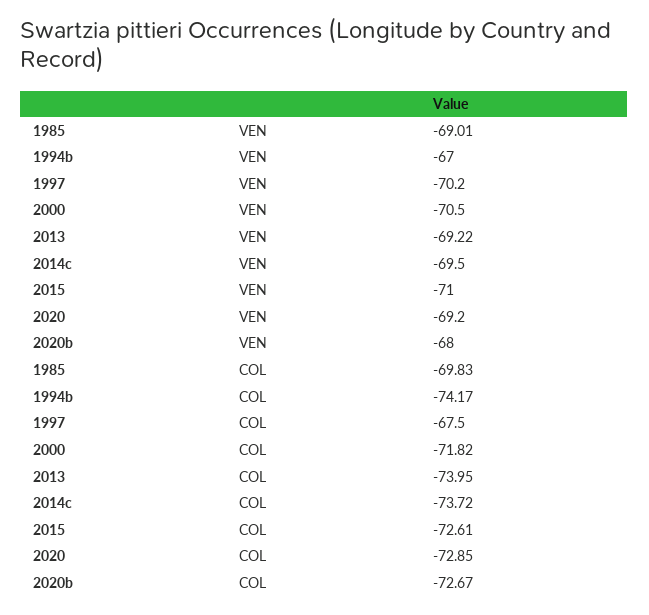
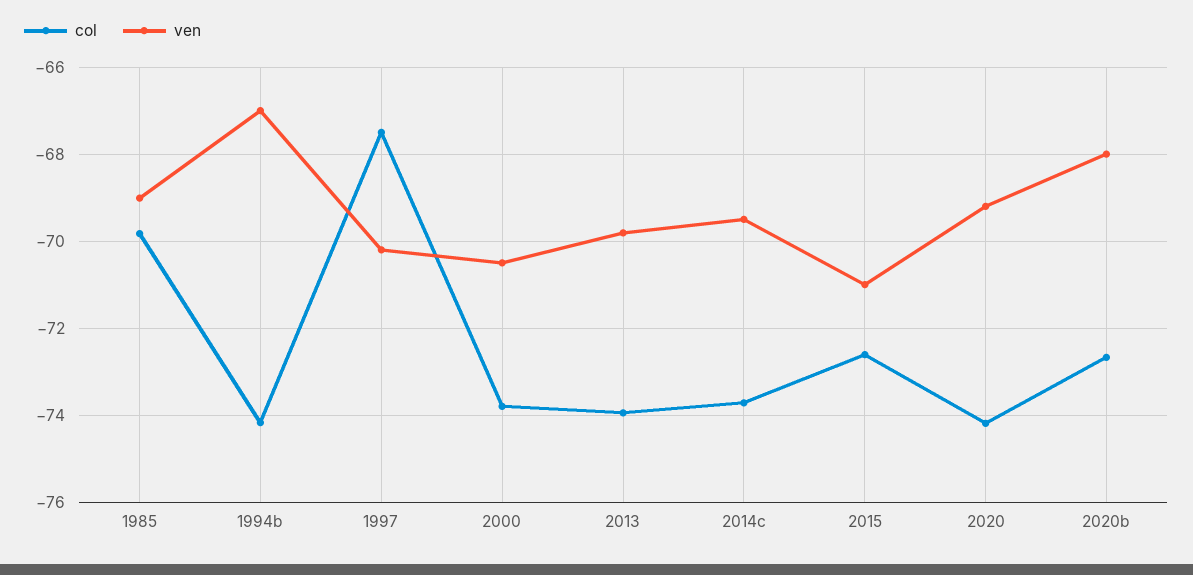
VEN, 2013: -69.22 -> -69.8
COL, 2000: -71.82 -> -73.8
COL, 2020: -72.85 -> -74.2

